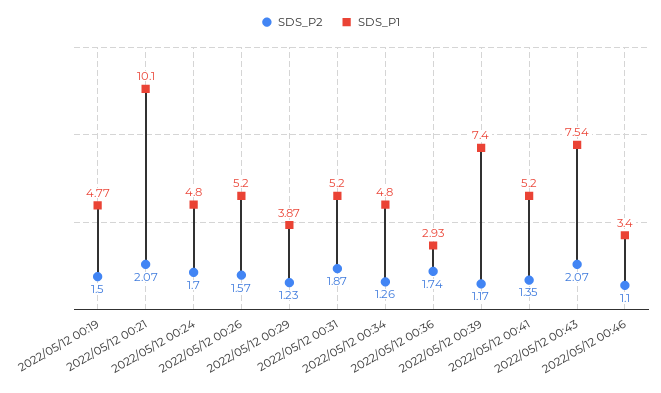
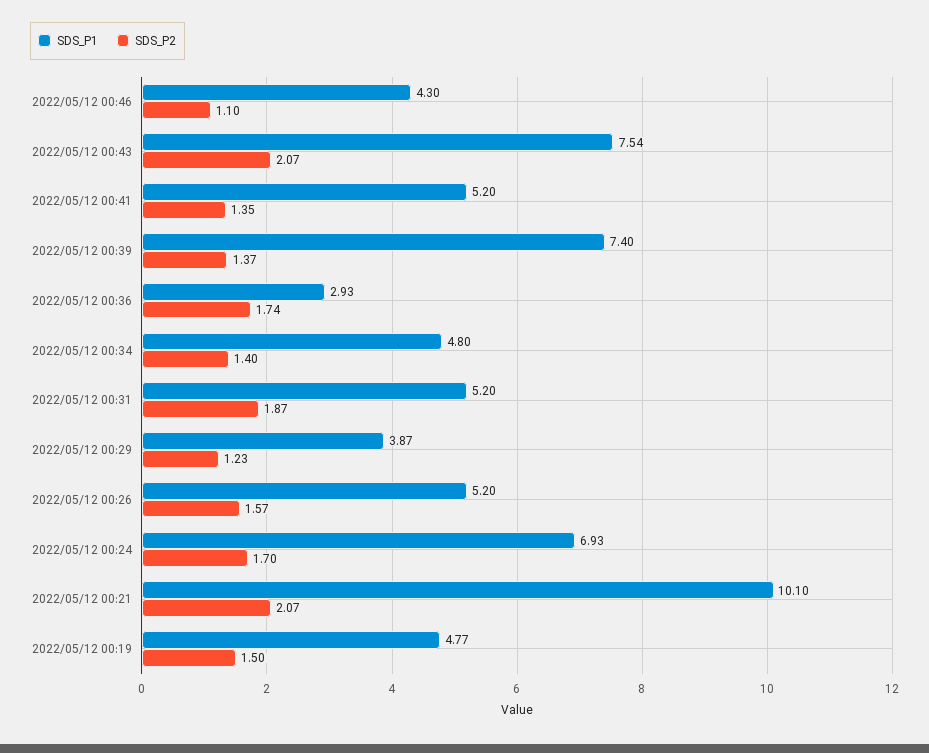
SDS_P1, 2022/05/12 00:24: 4.8 -> 6.93
SDS_P2, 2022/05/12 00:34: 1.26 -> 1.4
SDS_P2, 2022/05/12 00:39: 1.17 -> 1.37
SDS_P1, 2022/05/12 00:46: 3.4 -> 4.3

